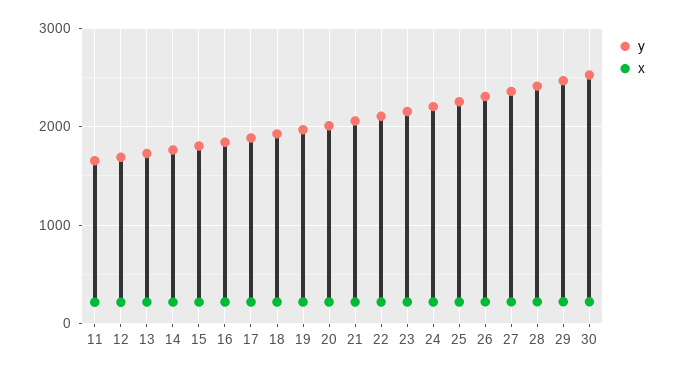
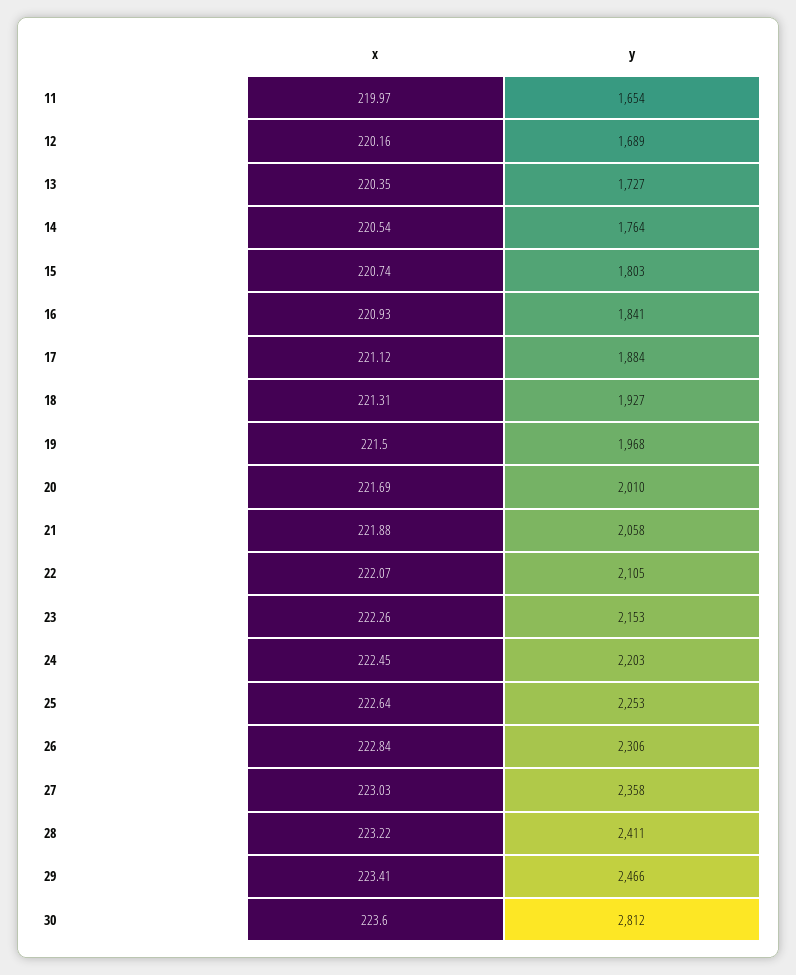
y, 30: 2500 -> 2812

